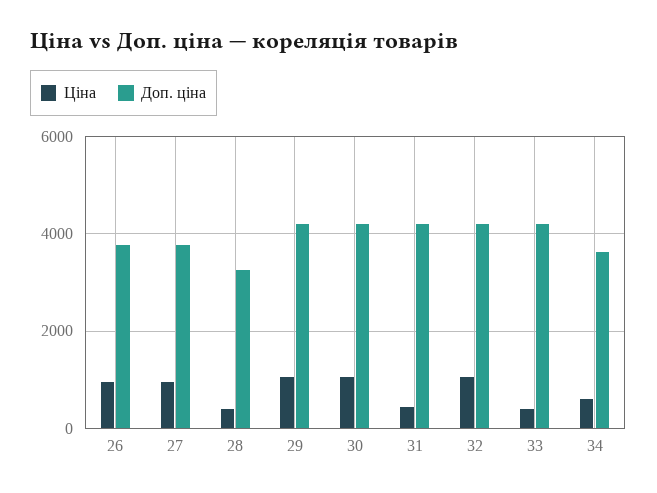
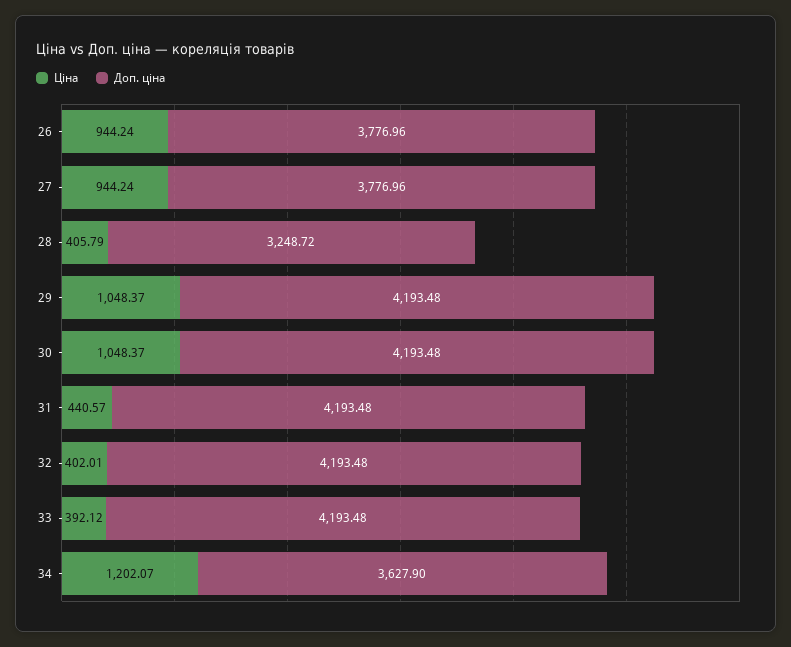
Ціна, 32: 1000 -> 402.01
Ціна, 34: 600 -> 1202.07

